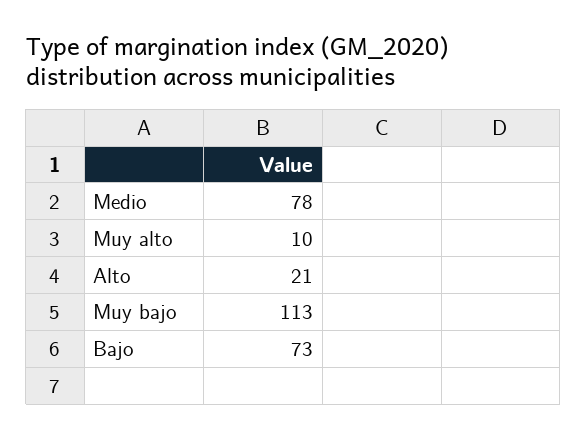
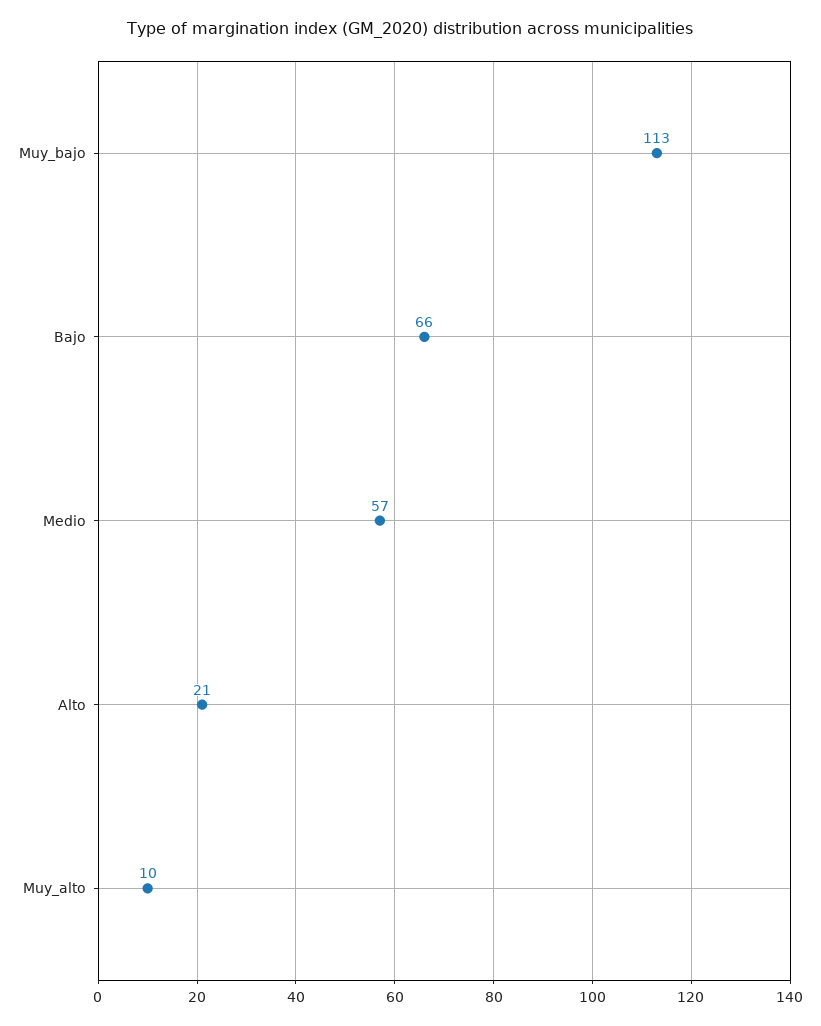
Medio: 78 -> 57
Bajo: 73 -> 66

